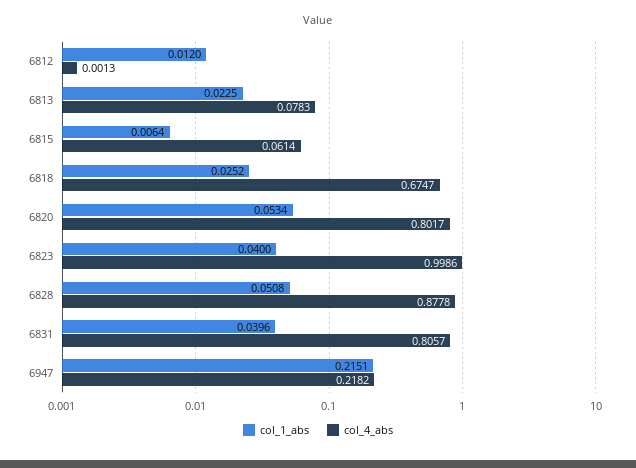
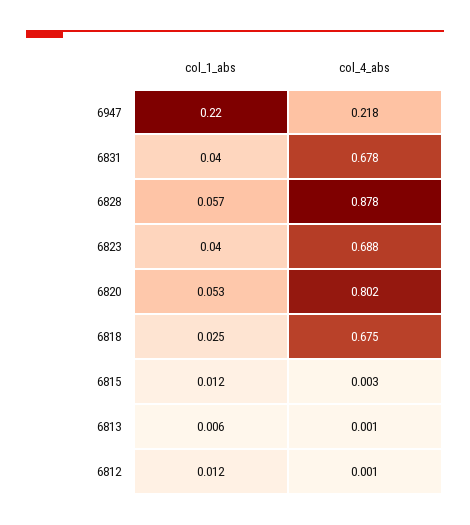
col_1_abs, 6813: 0.0225 -> 0.006
col_4_abs, 6813: 0.0783 -> 0.001
col_1_abs, 6815: 0.0064 -> 0.012
col_4_abs, 6815: 0.0614 -> 0.003
col_4_abs, 6823: 0.9986 -> 0.688
col_1_abs, 6828: 0.0508 -> 0.057
col_4_abs, 6831: 0.8057 -> 0.678
col_1_abs, 6947: 0.2151 -> 0.22

